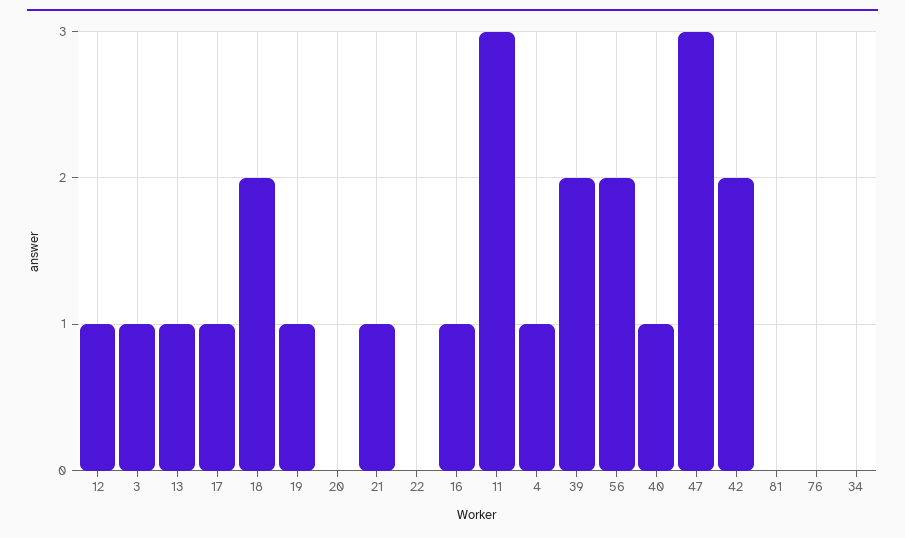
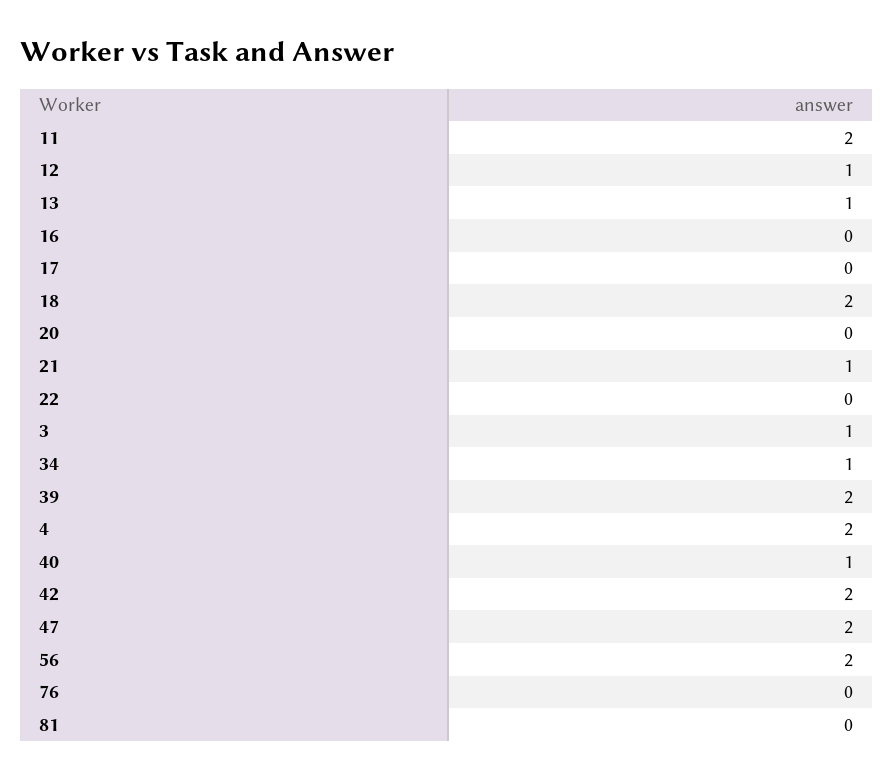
17: 1 -> 0
19: 1 -> none
16: 1 -> 0
11: 3 -> 2
4: 1 -> 2
47: 3 -> 2
34: 0 -> 1

